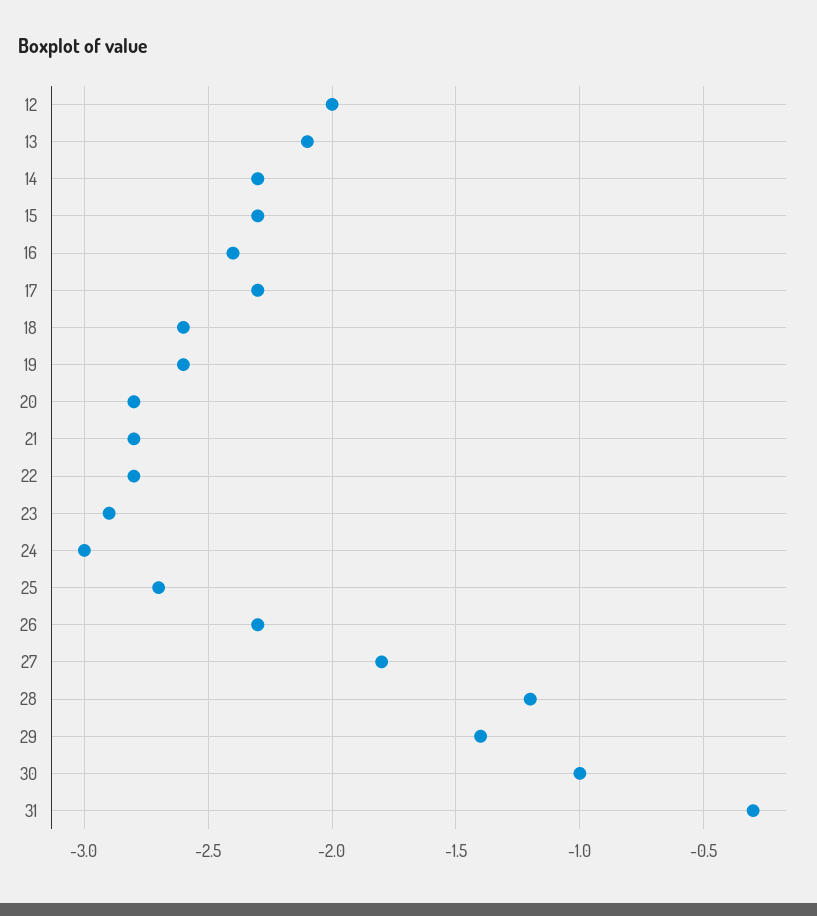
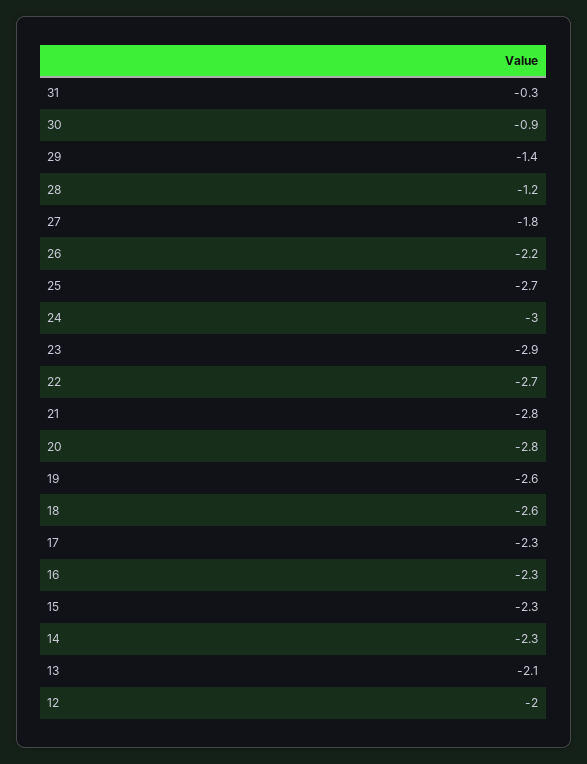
16: -2.4 -> -2.3
22: -2.8 -> -2.7
26: -2.3 -> -2.2
30: -1 -> -0.9

